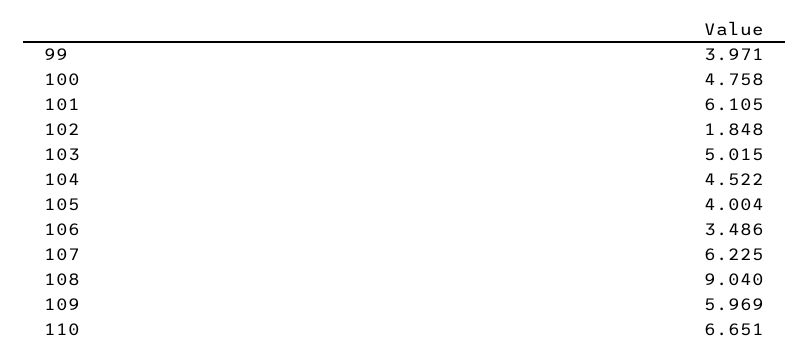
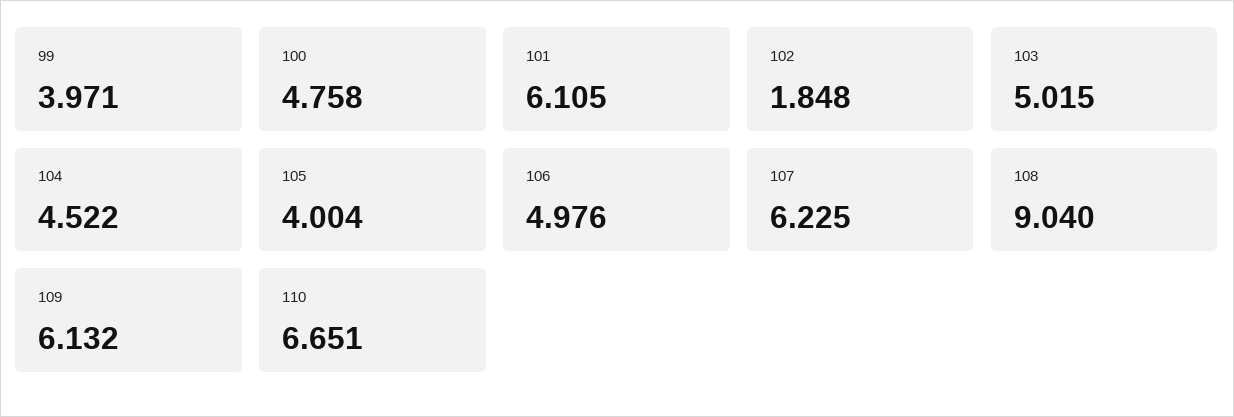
106: 3.486 -> 4.976
109: 5.969 -> 6.132

